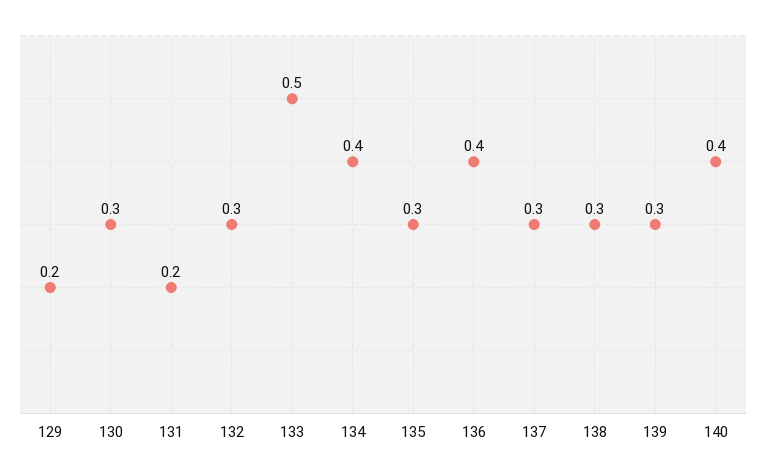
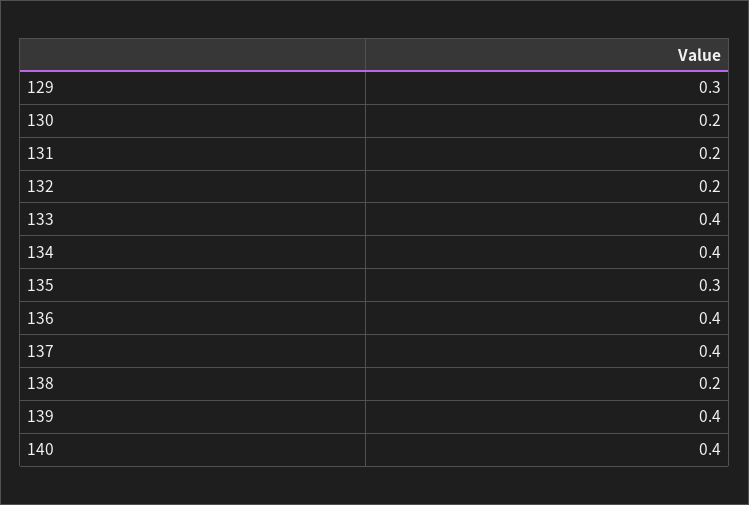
129: 0.2 -> 0.3
130: 0.3 -> 0.2
132: 0.3 -> 0.2
133: 0.5 -> 0.4
137: 0.3 -> 0.4
138: 0.3 -> 0.2
139: 0.3 -> 0.4

